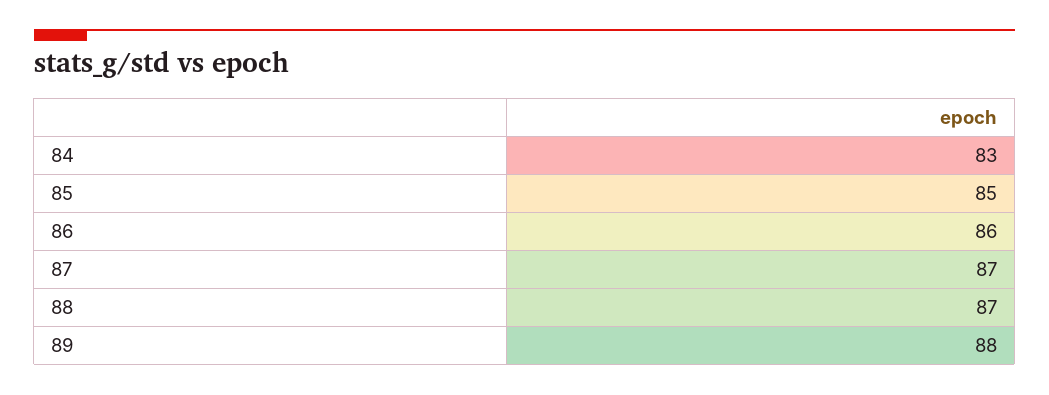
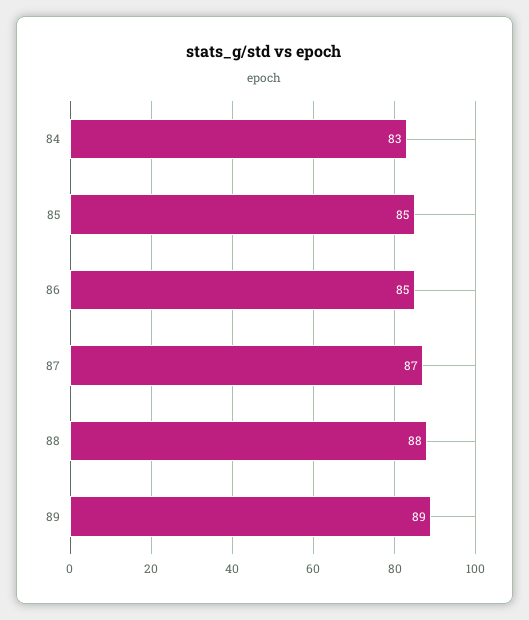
86: 86 -> 85
88: 87 -> 88
89: 88 -> 89

